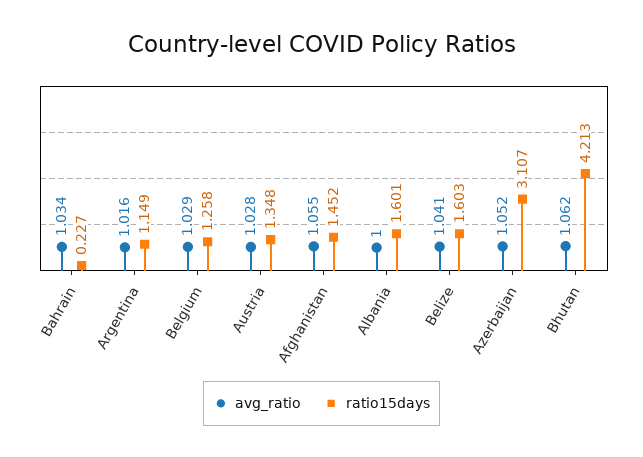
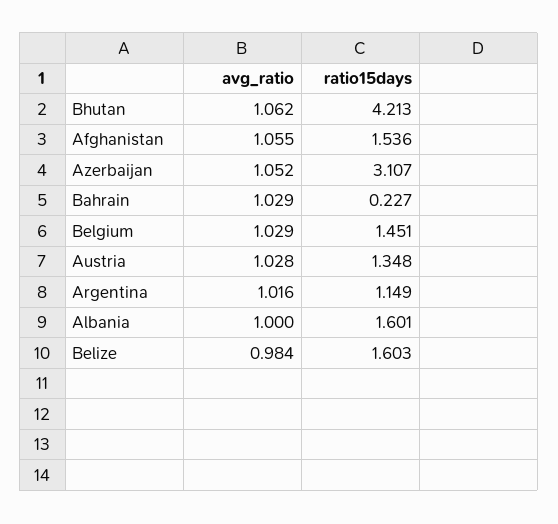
avg_ratio, Bahrain: 1.034 -> 1.029
ratio15days, Belgium: 1.258 -> 1.451
ratio15days, Afghanistan: 1.452 -> 1.536
avg_ratio, Belize: 1.041 -> 0.984

